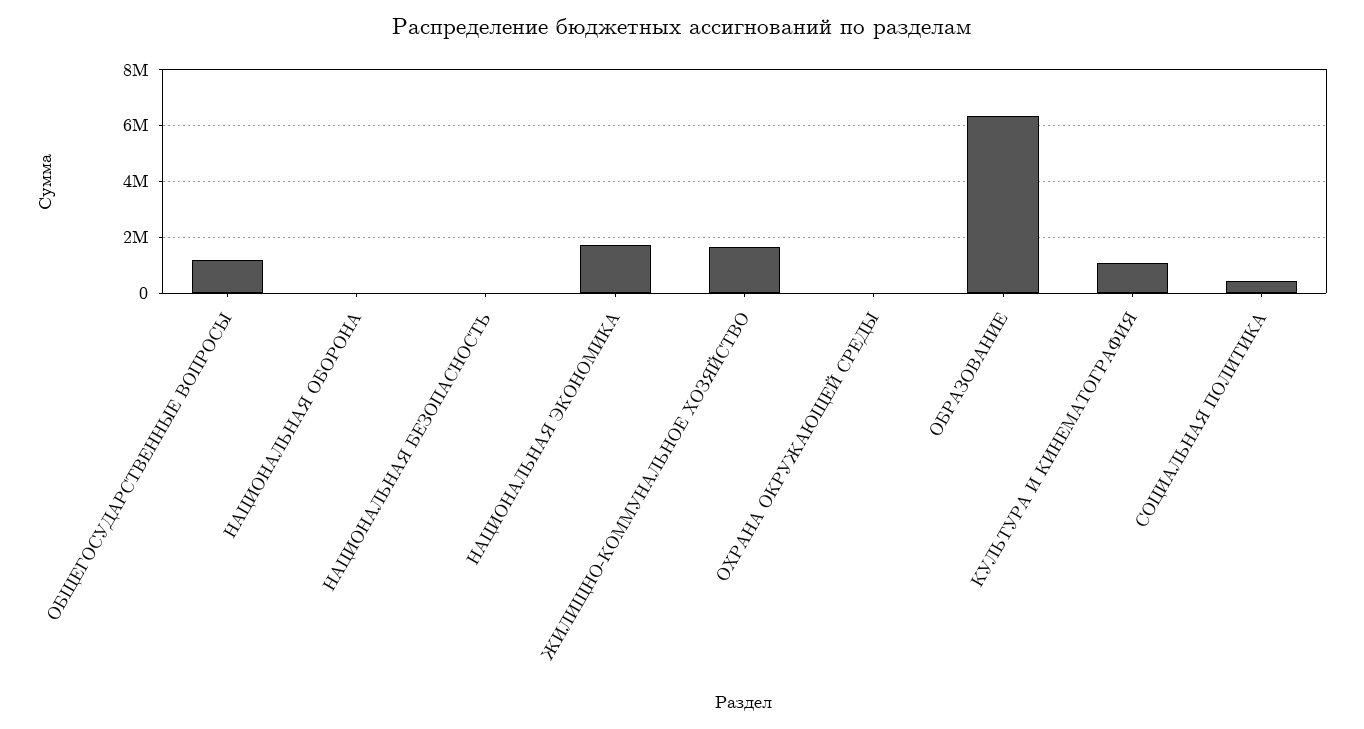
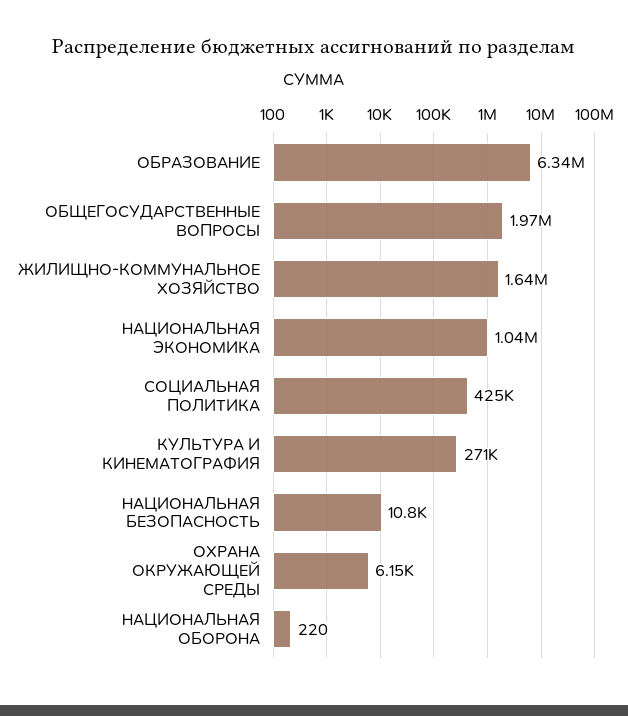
ОБЩЕГОСУДАРСТВЕННЫЕ ВОПРОСЫ: 1250000 -> 1970000
НАЦИОНАЛЬНАЯ ЭКОНОМИКА: 1750000 -> 1040000
КУЛЬТУРА И КИНЕМАТОГРАФИЯ: 1000000 -> 271000

